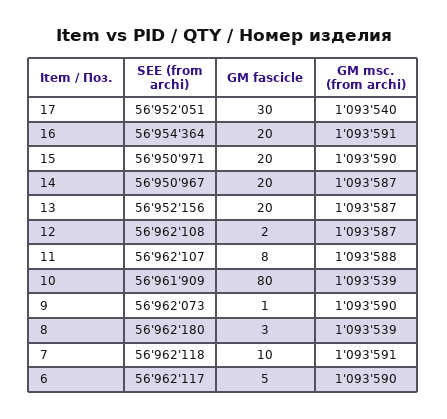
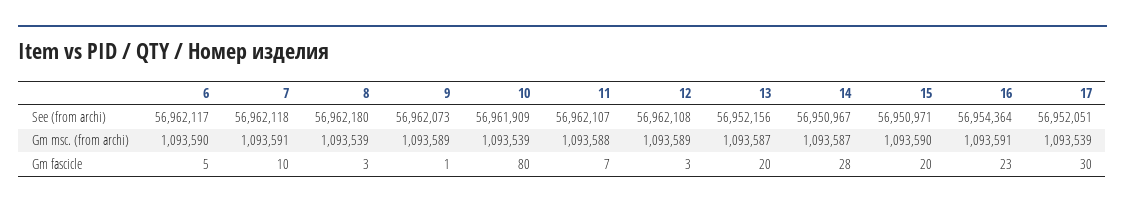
GM msc. (from archi), 17: 1093540 -> 1093539
GM fascicle, 16: 20 -> 23
GM fascicle, 14: 20 -> 28
GM fascicle, 12: 2 -> 3
GM msc. (from archi), 12: 1093587 -> 1093589
GM fascicle, 11: 8 -> 7
GM msc. (from archi), 9: 1093590 -> 1093589

